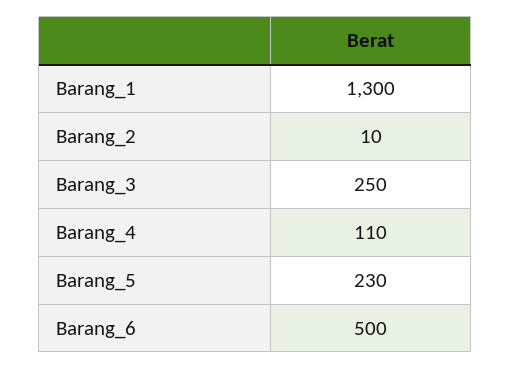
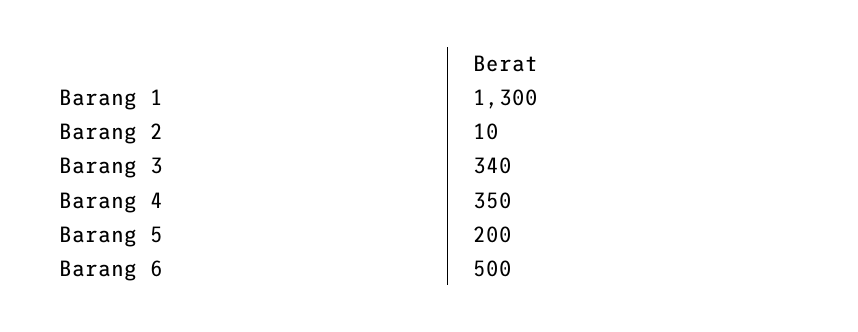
Barang_3: 250 -> 340
Barang_4: 110 -> 350
Barang_5: 230 -> 200

